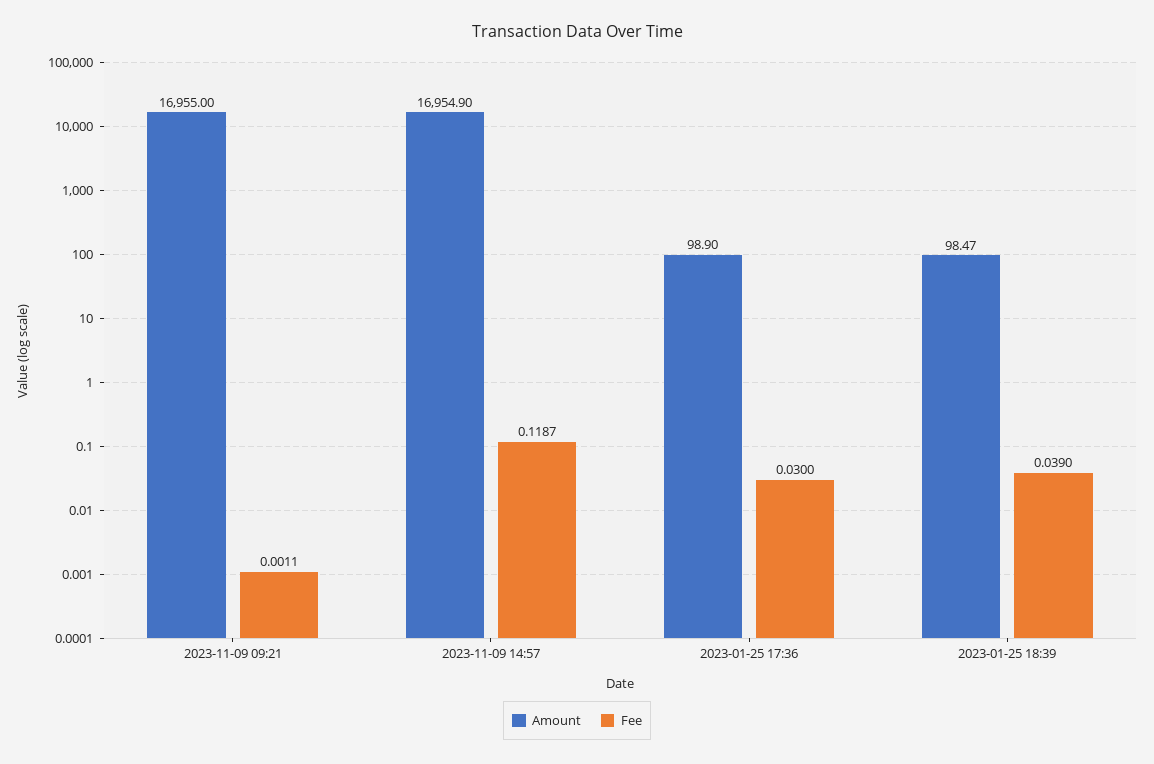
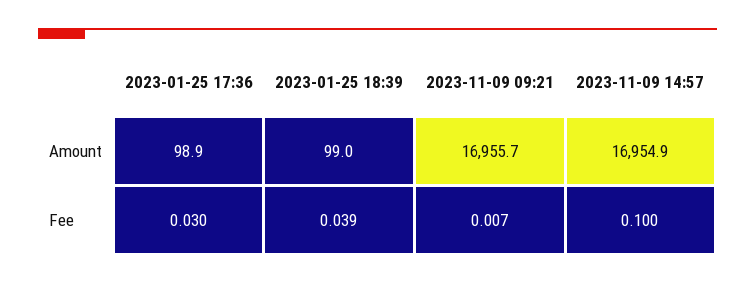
Amount, 2023-11-09 09:21: 16955 -> 16955.7
Fee, 2023-11-09 09:21: 0.0011 -> 0.007
Fee, 2023-11-09 14:57: 0.1187 -> 0.1
Amount, 2023-01-25 18:39: 98.47 -> 99

